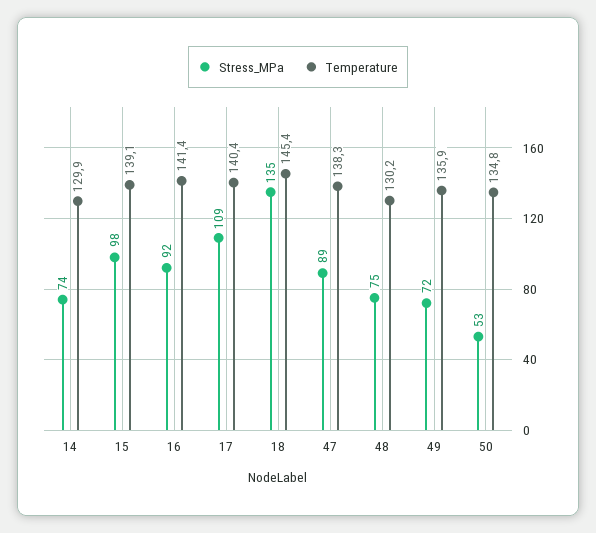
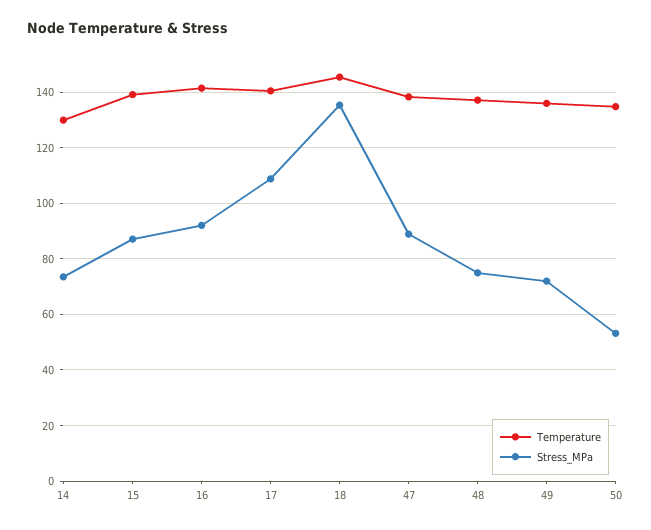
Stress_MPa, 15: 98 -> 87.5
Temperature, 48: 130.2 -> 137.5

